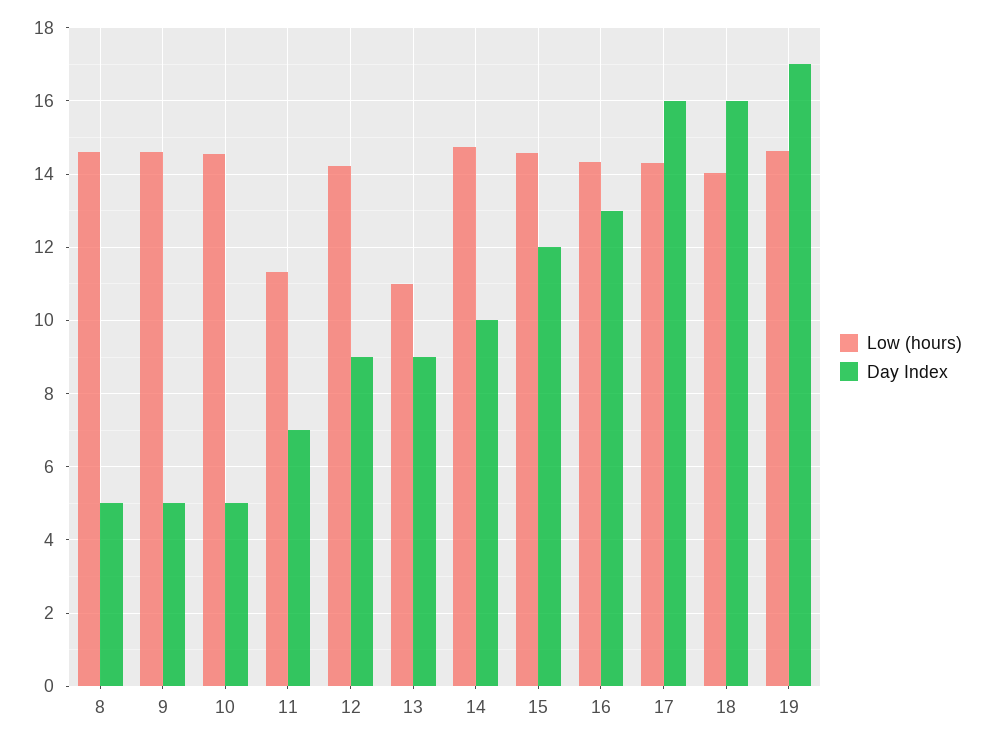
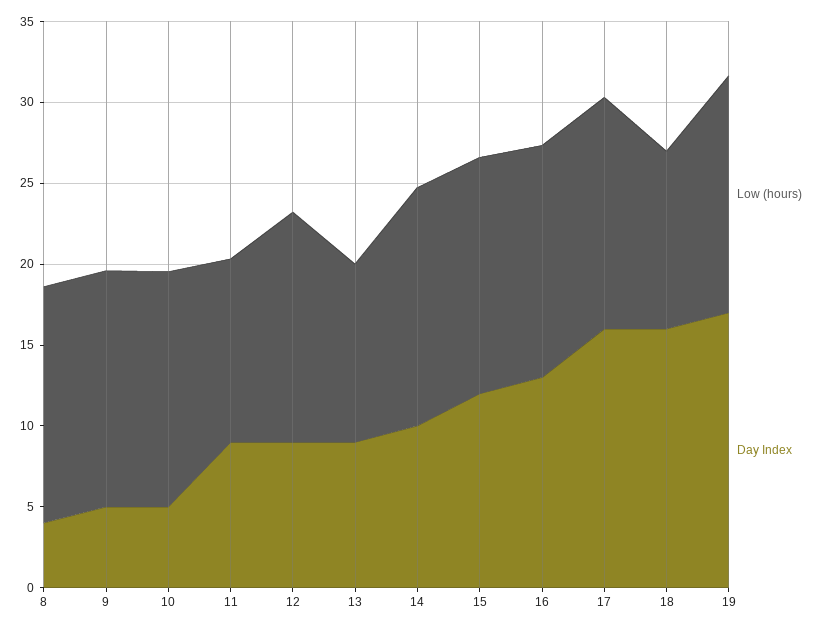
Day Index, 8: 5 -> 4
Day Index, 11: 7 -> 9
Low (hours), 18: 14 -> 11

